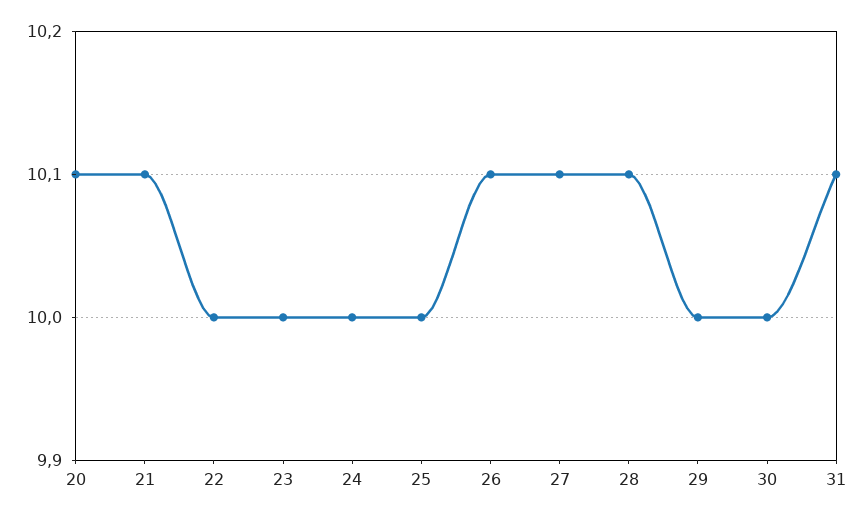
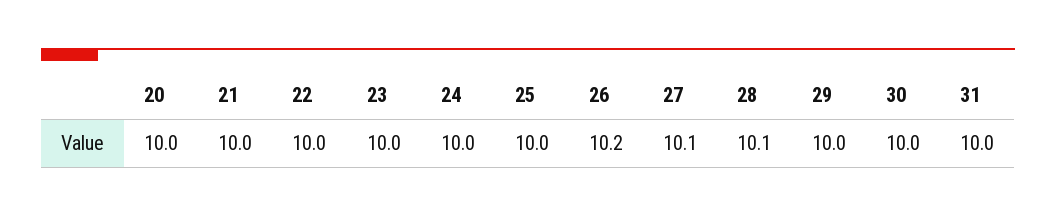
20: 10.1 -> 10
21: 10.1 -> 10
26: 10.1 -> 10.2
31: 10.1 -> 10

